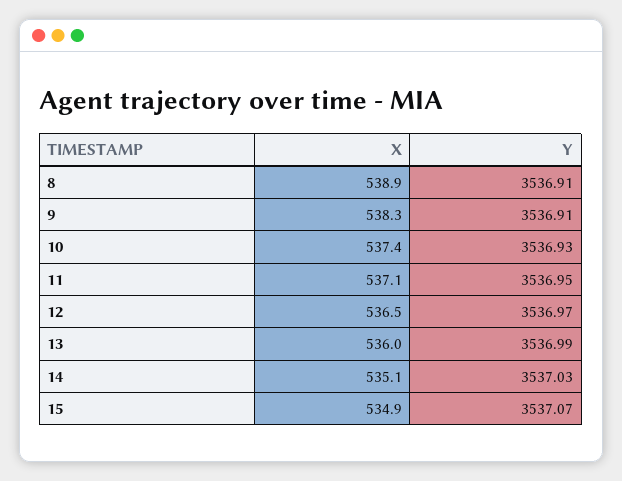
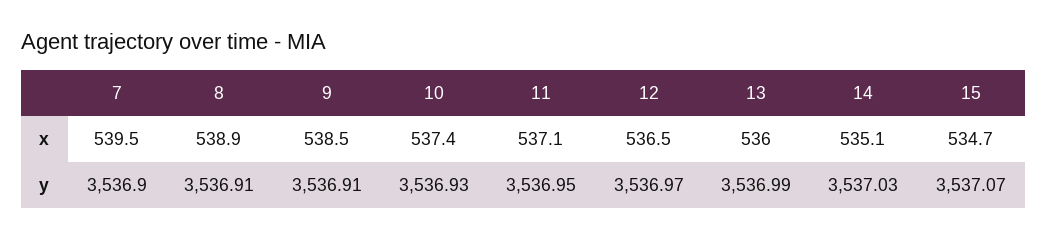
X, 9: 538.3 -> 538.5
X, 15: 534.9 -> 534.7
X, 7: none -> 539.5
Y, 7: none -> 3536.9

